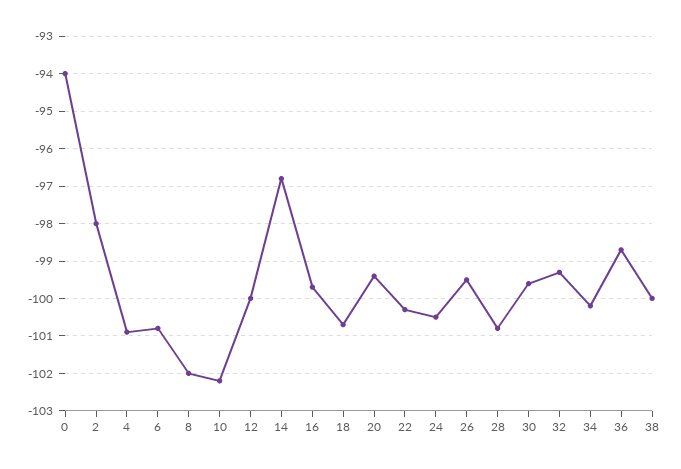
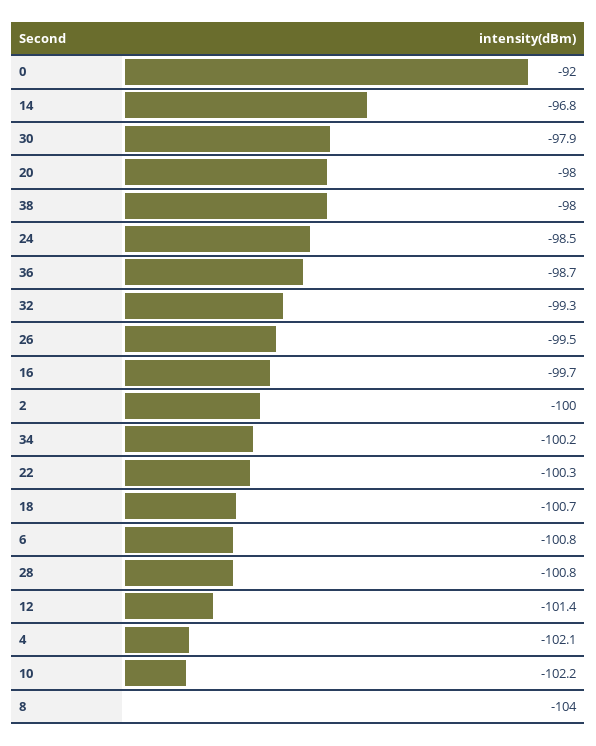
0: -94 -> -92
2: -98 -> -100
4: -101 -> -102.1
8: -102 -> -104
12: -100 -> -101.4
20: -99.5 -> -98
24: -100.5 -> -98.5
30: -99.5 -> -97.9
38: -100 -> -98

